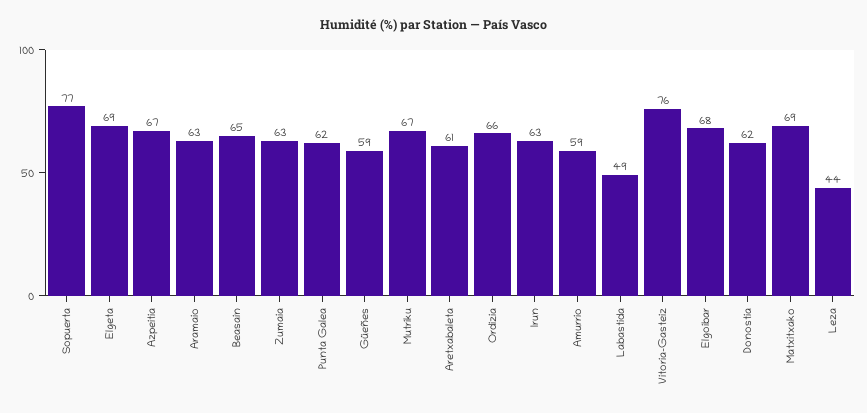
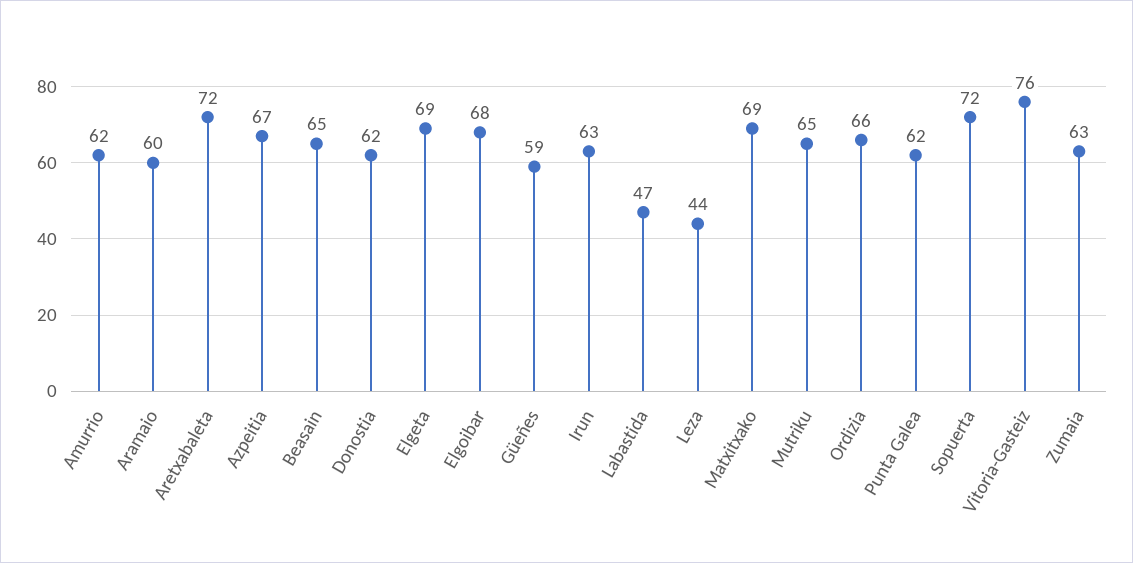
Sopuerta: 77 -> 72
Aramaio: 63 -> 60
Mutriku: 67 -> 65
Aretxabaleta: 61 -> 72
Amurrio: 59 -> 62
Labastida: 49 -> 47

